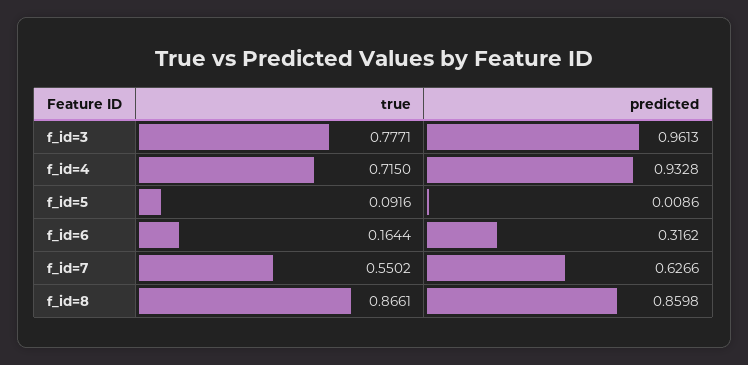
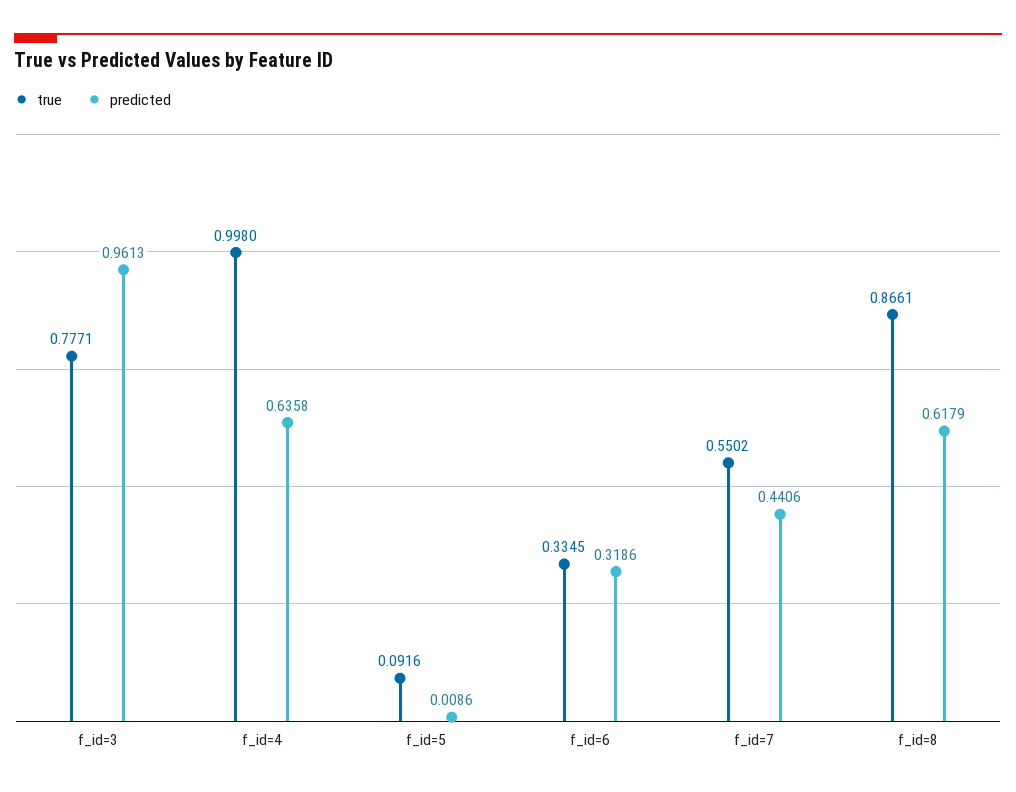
true, f_id=4: 0.715 -> 0.998
predicted, f_id=4: 0.9328 -> 0.6358
true, f_id=6: 0.1644 -> 0.3345
predicted, f_id=6: 0.3162 -> 0.3186
predicted, f_id=7: 0.6266 -> 0.4406
predicted, f_id=8: 0.8598 -> 0.6179

